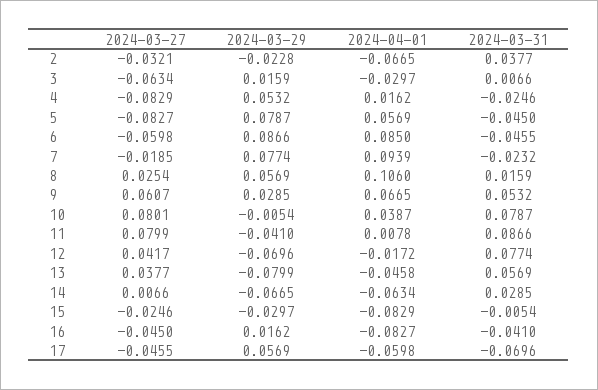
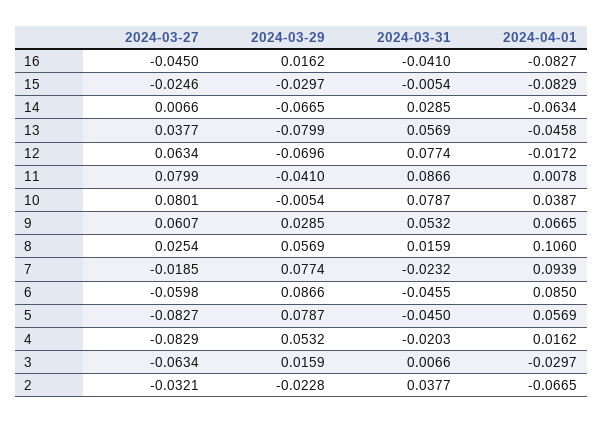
2024-03-31, 4: -0.0246 -> -0.0203
2024-03-27, 12: 0.0417 -> 0.0634
2024-03-27, 17: -0.0455 -> none
2024-03-29, 17: 0.0569 -> none
2024-04-01, 17: -0.0598 -> none
2024-03-31, 17: -0.0696 -> none

